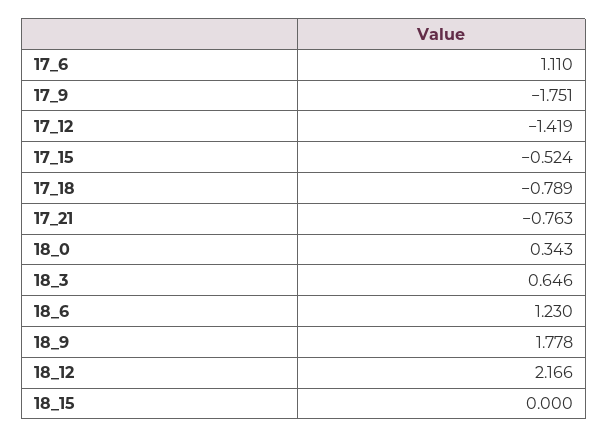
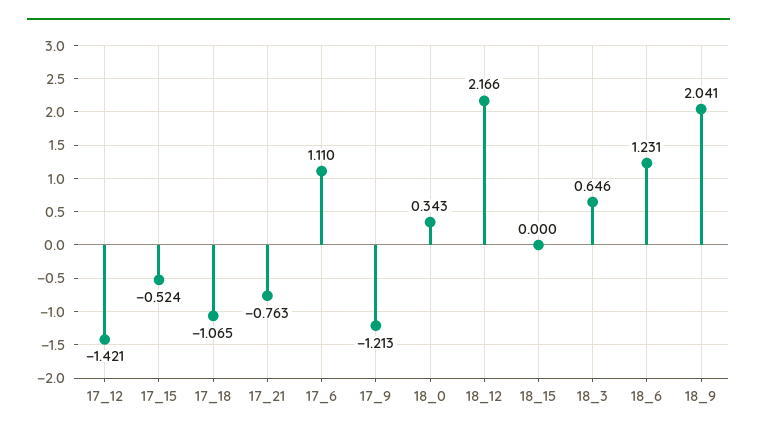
17_9: -1.751 -> -1.213
17_12: -1.419 -> -1.421
17_18: -0.789 -> -1.065
18_6: 1.23 -> 1.231
18_9: 1.778 -> 2.041

